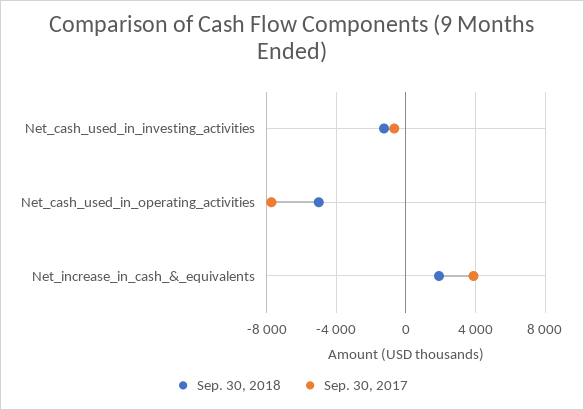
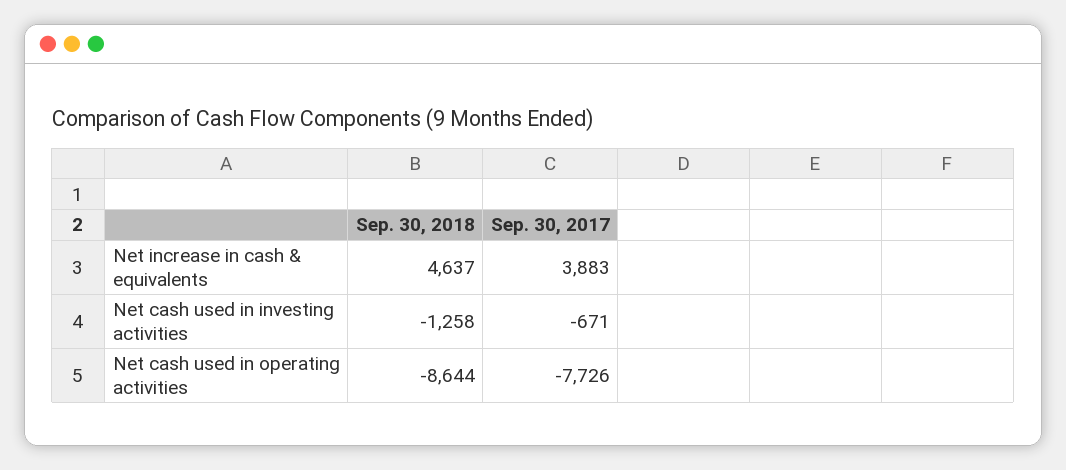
Sep. 30, 2018, Net_cash_used_in_operating_activities: -5000 -> -8644
Sep. 30, 2018, Net_increase_in_cash_&_equivalents: 2000 -> 4637

